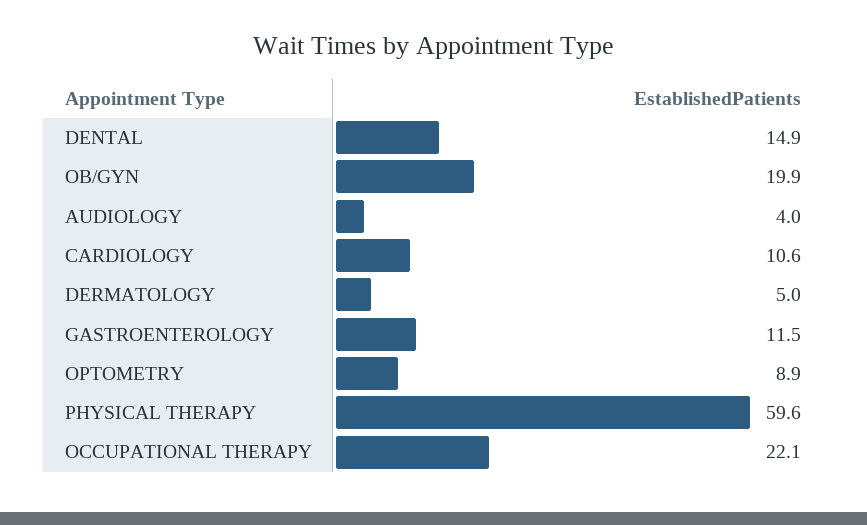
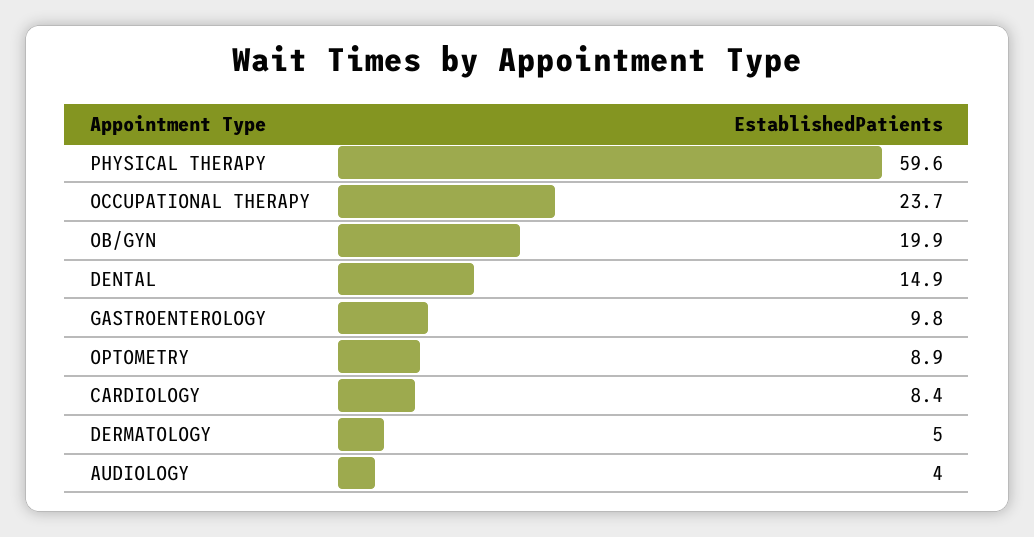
CARDIOLOGY: 10.6 -> 8.4
GASTROENTEROLOGY: 11.5 -> 9.8
OCCUPATIONAL THERAPY: 22.1 -> 23.7

